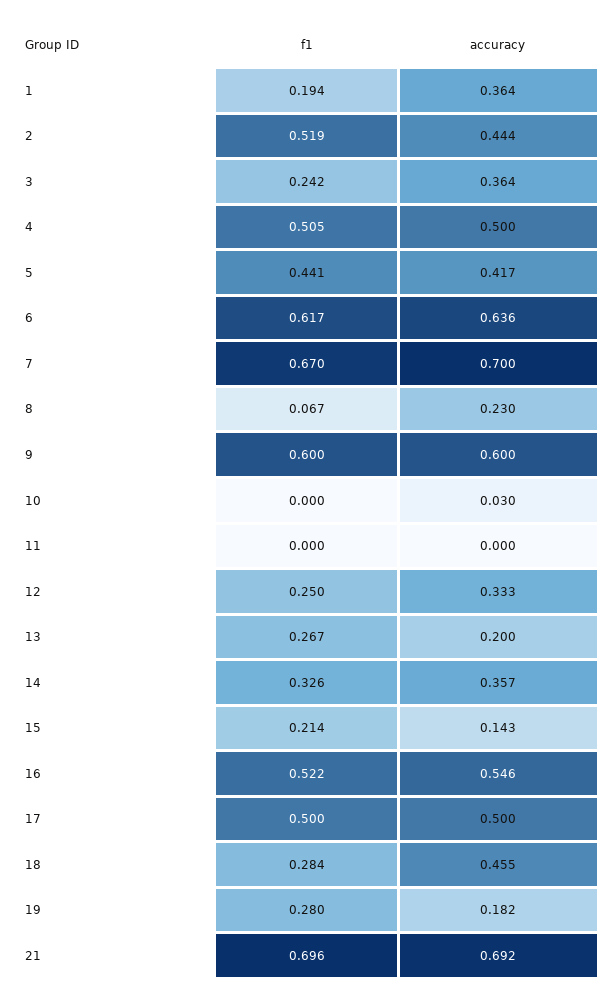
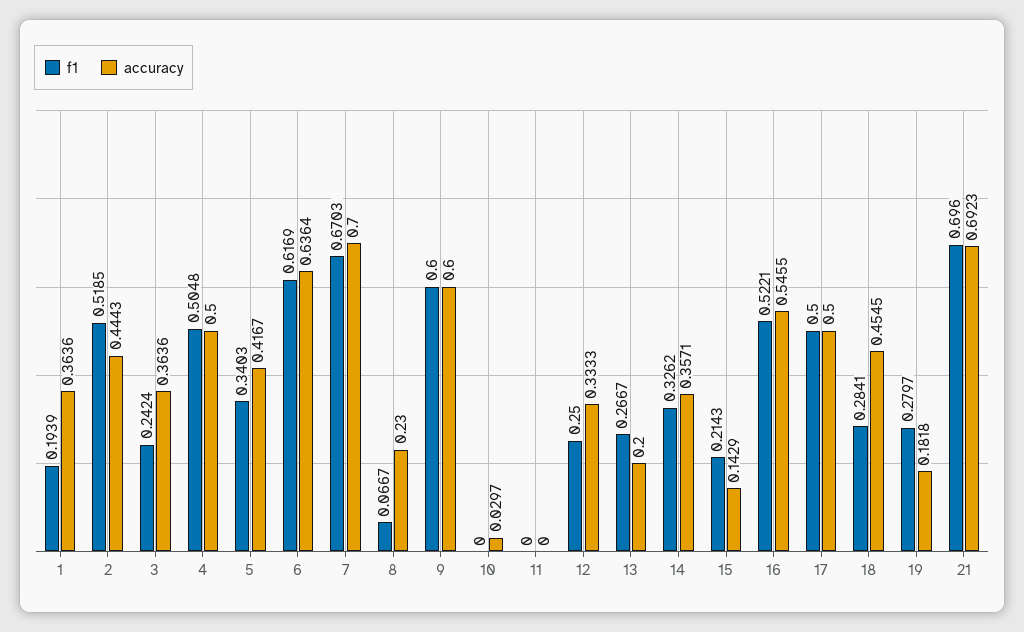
f1, 5: 0.441 -> 0.3403

